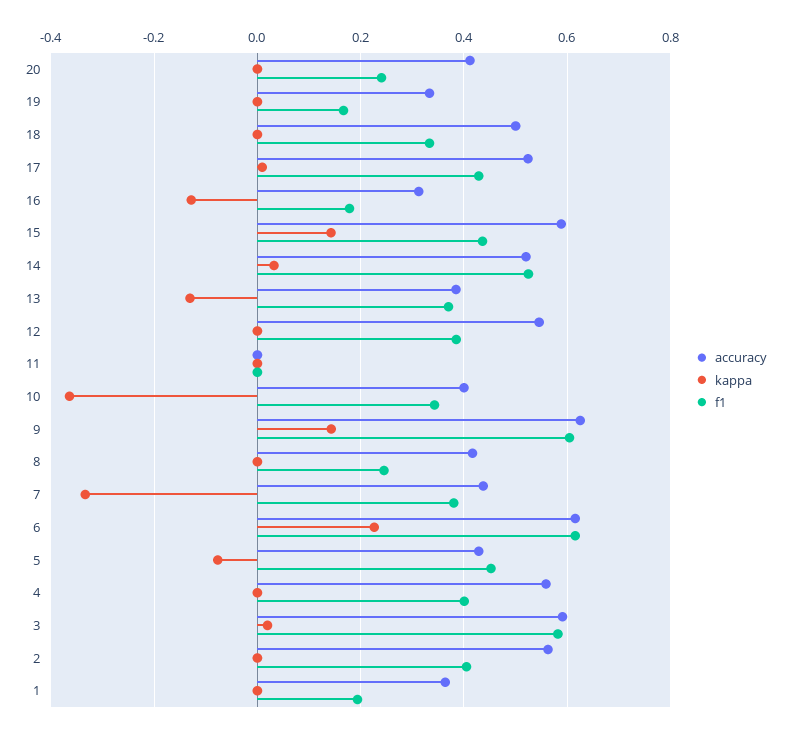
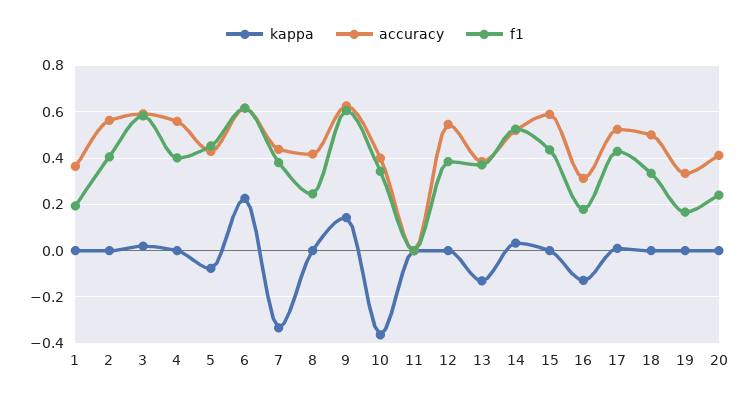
kappa, 15: 0.14 -> 0

